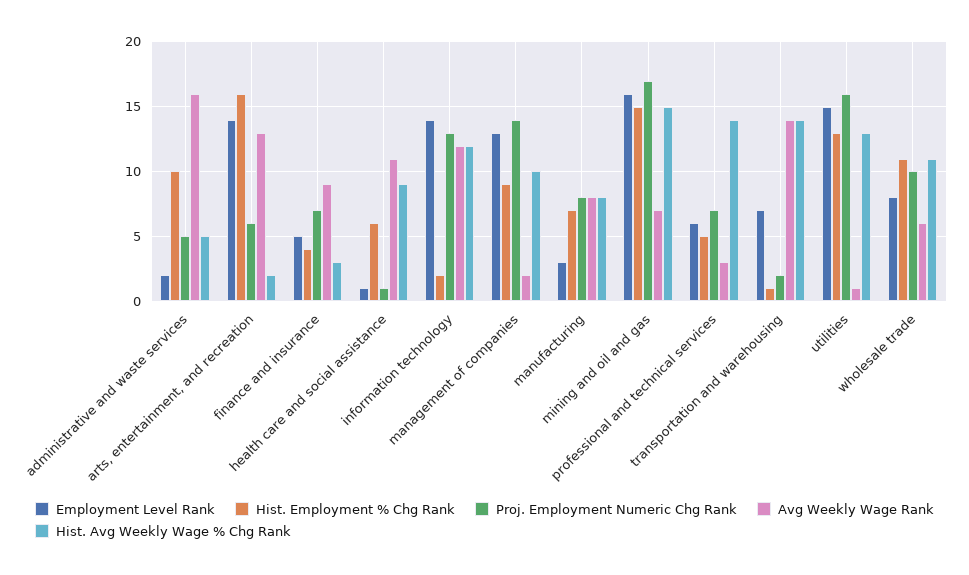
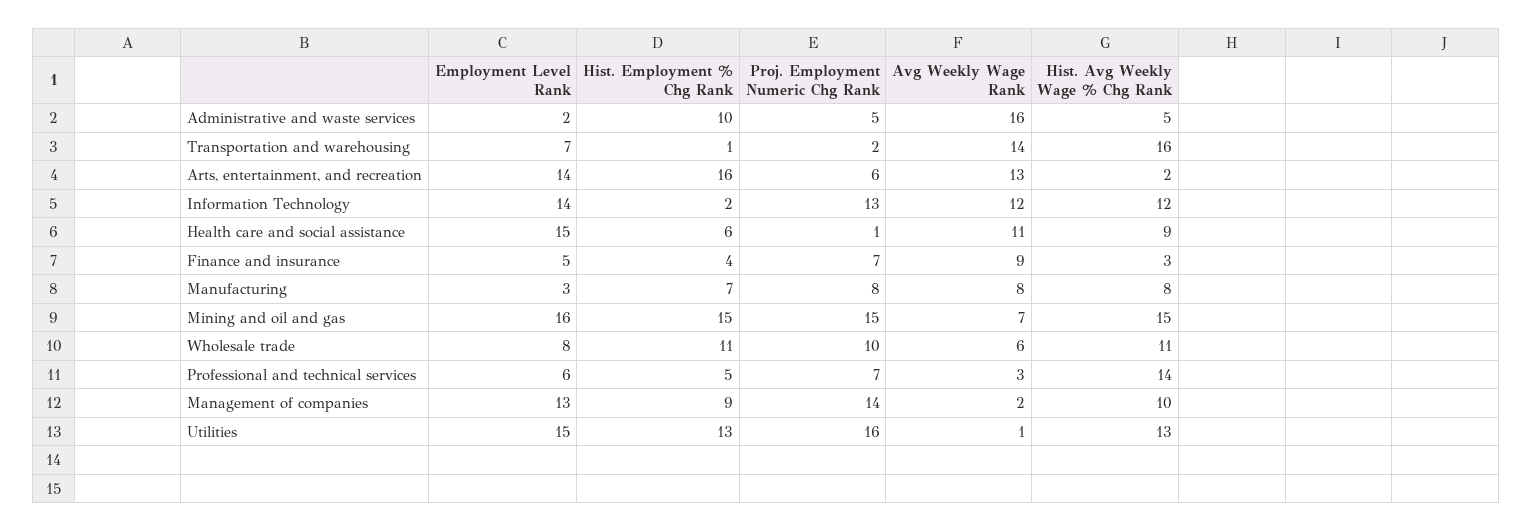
Employment Level Rank, health care and social assistance: 1 -> 15
Proj. Employment Numeric Chg Rank, mining and oil and gas: 17 -> 15
Hist. Avg Weekly Wage % Chg Rank, transportation and warehousing: 14 -> 16

